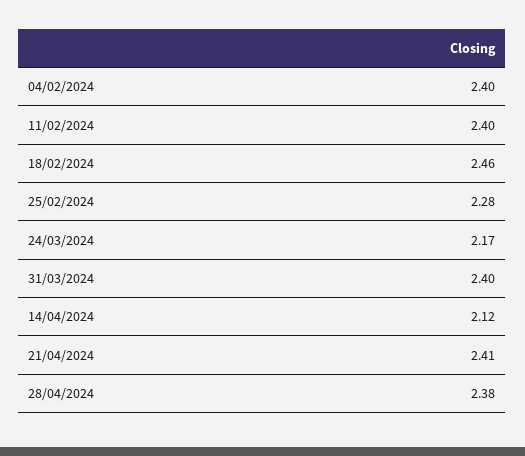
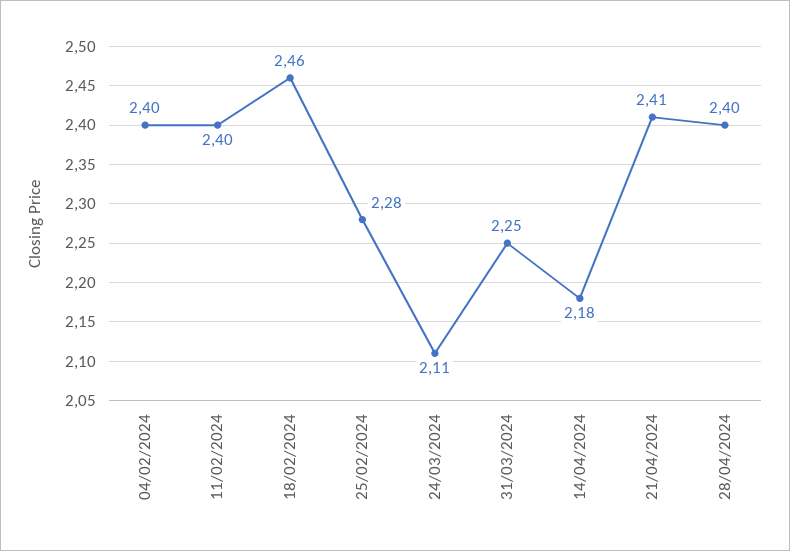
24/03/2024: 2.17 -> 2.11
31/03/2024: 2.4 -> 2.25
14/04/2024: 2.12 -> 2.18
28/04/2024: 2.38 -> 2.4

